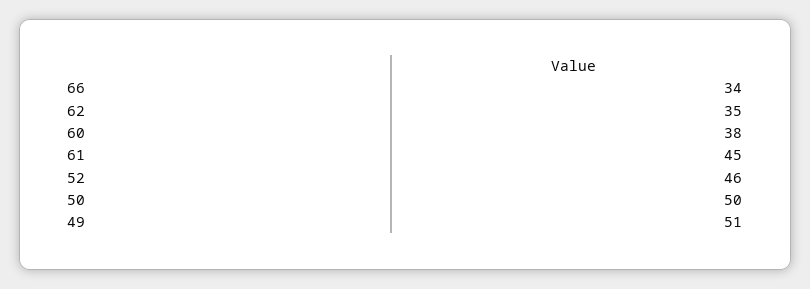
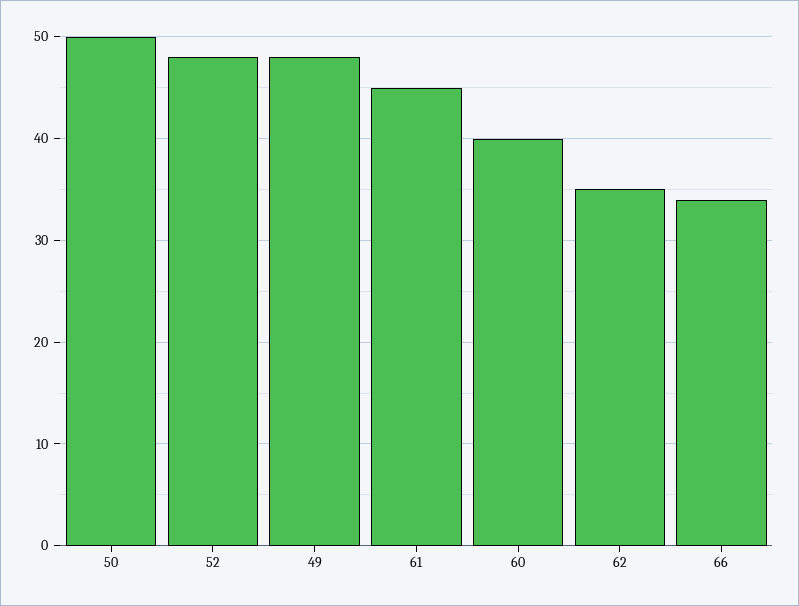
60: 38 -> 40
52: 46 -> 48
49: 51 -> 48

